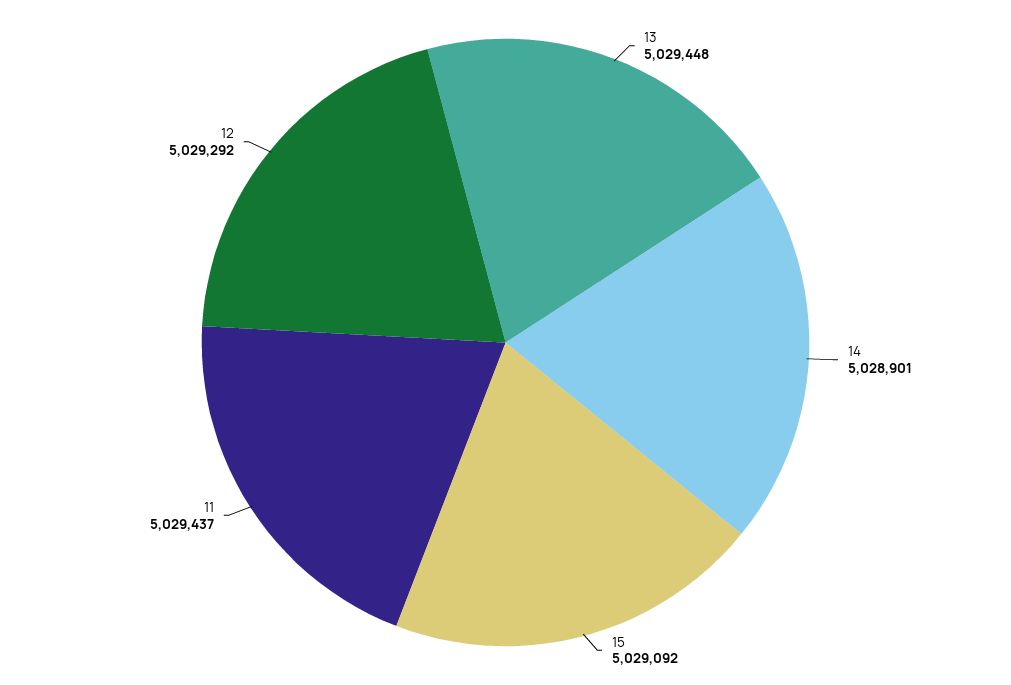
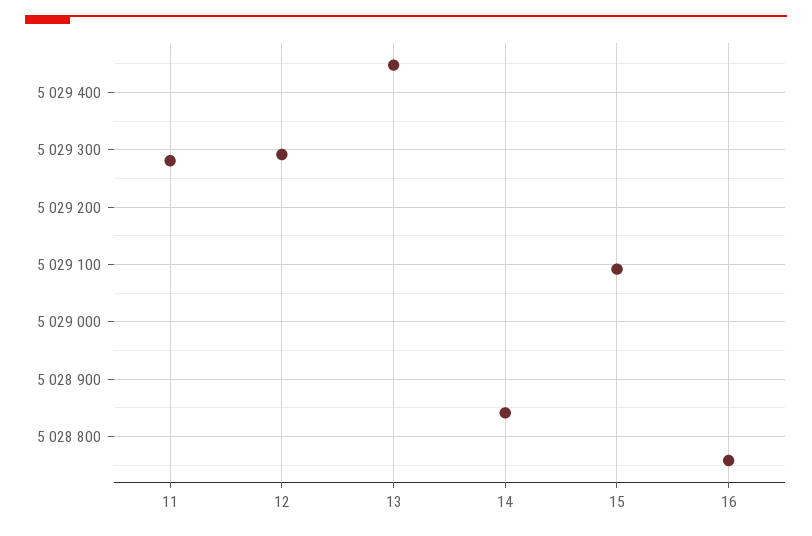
14: 5028901 -> 5028840
11: 5029437 -> 5029280
16: none -> 5028760

